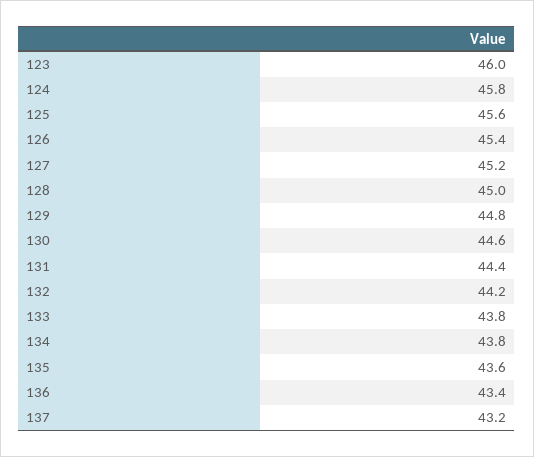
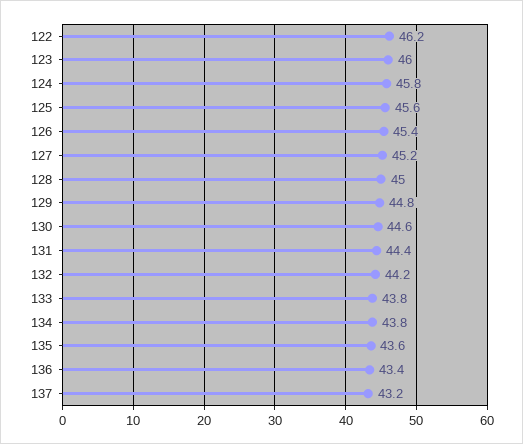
122: none -> 46.2

